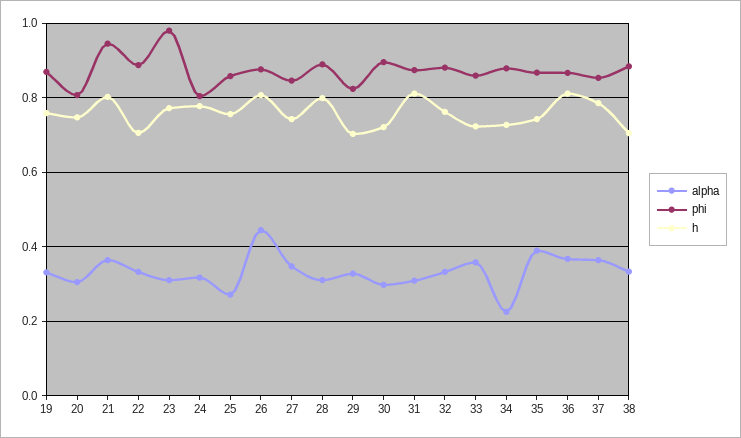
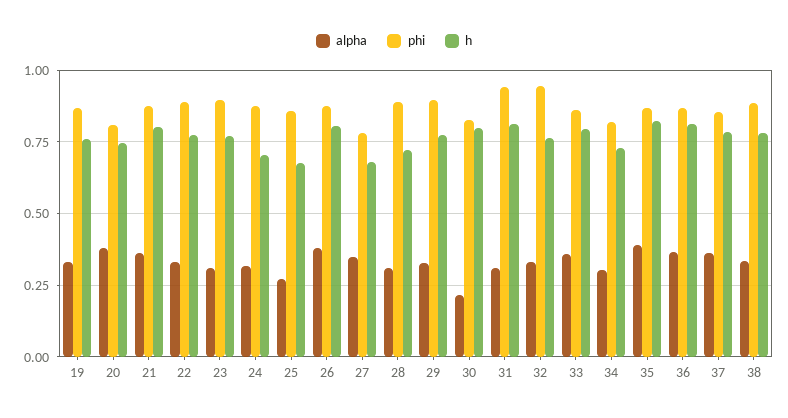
alpha, 20: 0.3 -> 0.375
phi, 21: 0.94 -> 0.875
h, 22: 0.7 -> 0.775
phi, 23: 0.98 -> 0.9
phi, 24: 0.8 -> 0.875
h, 24: 0.78 -> 0.7
h, 25: 0.76 -> 0.675
alpha, 26: 0.44 -> 0.375
phi, 27: 0.84 -> 0.775
h, 27: 0.74 -> 0.675
h, 28: 0.8 -> 0.725
phi, 29: 0.82 -> 0.9
h, 29: 0.7 -> 0.775
alpha, 30: 0.3 -> 0.225
phi, 30: 0.9 -> 0.825
h, 30: 0.72 -> 0.8
phi, 31: 0.88 -> 0.95
phi, 32: 0.88 -> 0.95
h, 33: 0.72 -> 0.8
alpha, 34: 0.22 -> 0.3
phi, 34: 0.88 -> 0.825
h, 35: 0.74 -> 0.825
h, 38: 0.7 -> 0.775

